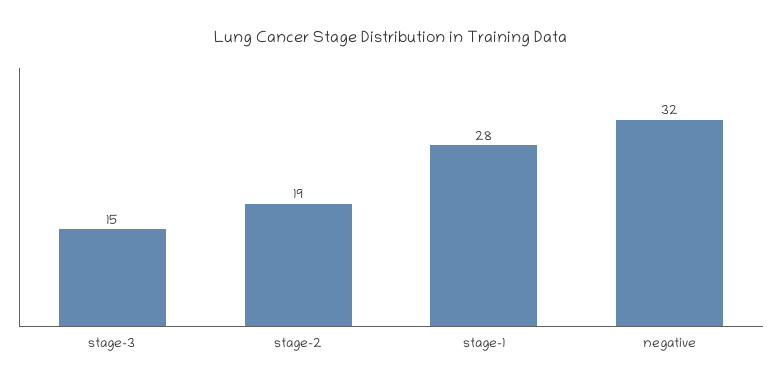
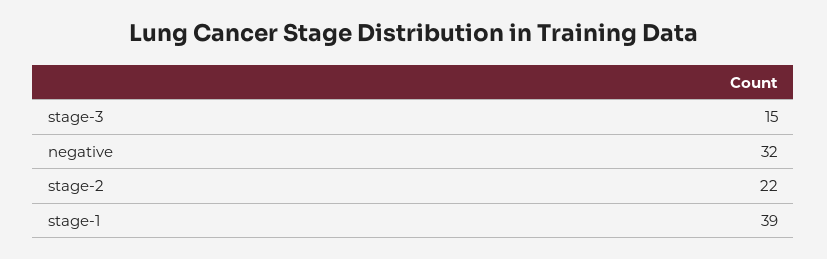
stage-2: 19 -> 22
stage-1: 28 -> 39

